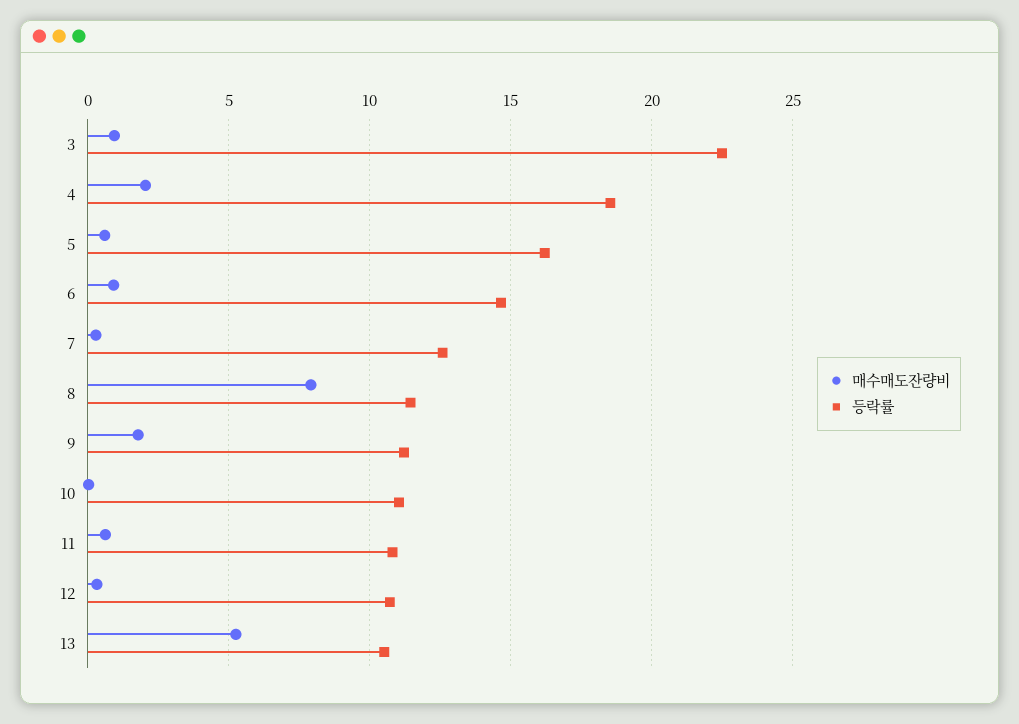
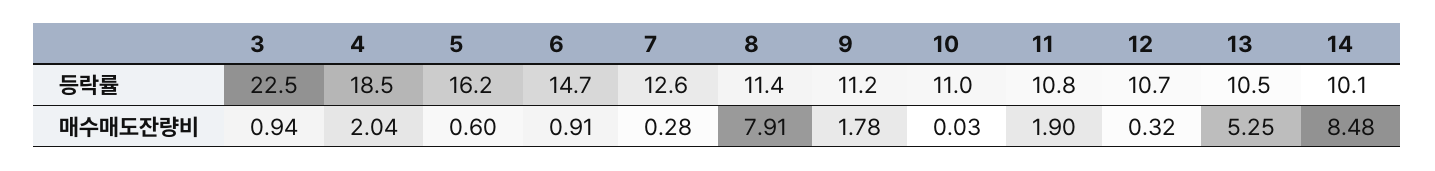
매수매도잔량비, 11: 0.5 -> 1.9
등락률, 14: none -> 10.1
매수매도잔량비, 14: none -> 8.48

